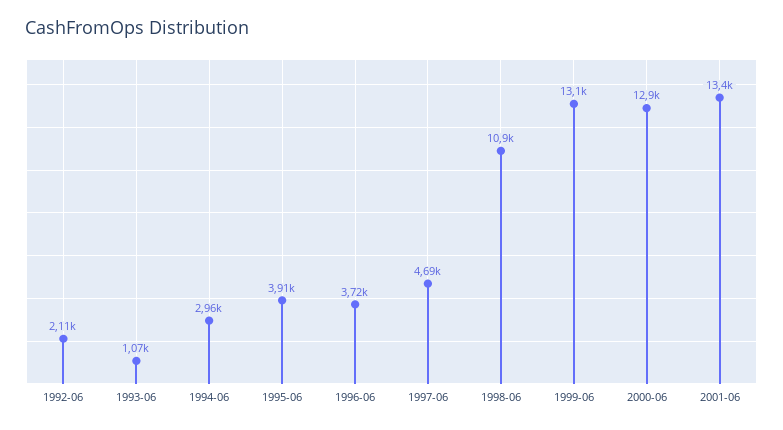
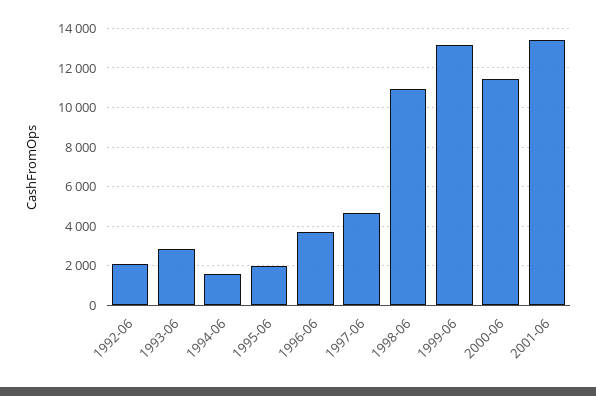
1993-06: 1070 -> 3000
1994-06: 2960 -> 1500
1995-06: 3910 -> 2000
2000-06: 12900 -> 11500

